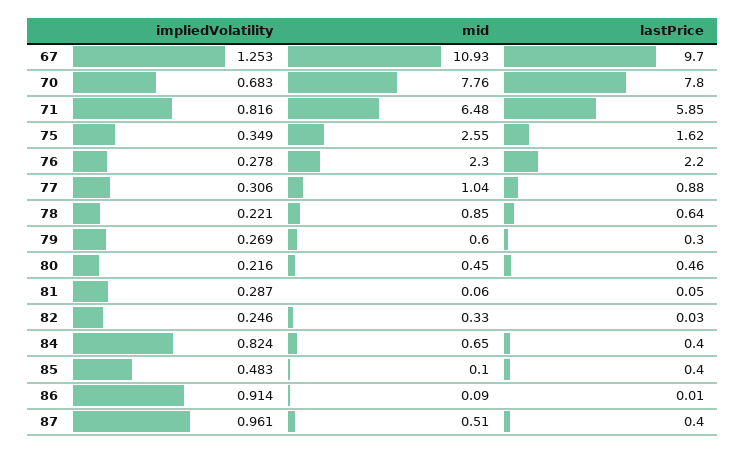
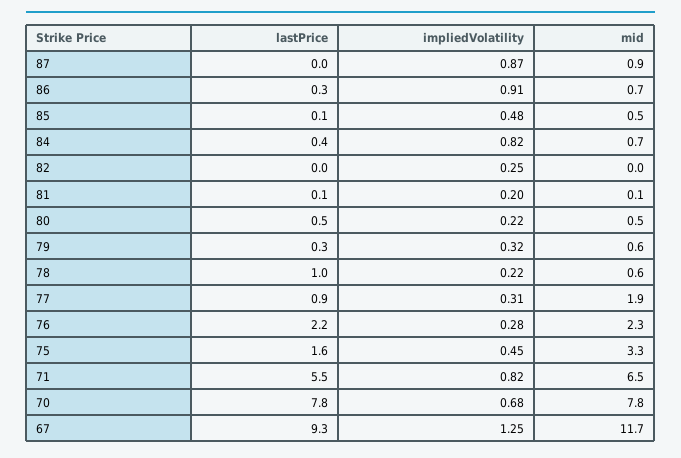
mid, 67: 10.93 -> 11.7
lastPrice, 67: 9.7 -> 9.3
lastPrice, 71: 5.85 -> 5.5
impliedVolatility, 75: 0.349 -> 0.45
mid, 75: 2.55 -> 3.3
mid, 77: 1.04 -> 1.9
mid, 78: 0.85 -> 0.6
lastPrice, 78: 0.64 -> 1
impliedVolatility, 79: 0.269 -> 0.32
impliedVolatility, 81: 0.287 -> 0.2
mid, 82: 0.33 -> 0
mid, 85: 0.1 -> 0.5
lastPrice, 85: 0.4 -> 0.1
mid, 86: 0.09 -> 0.7
lastPrice, 86: 0.01 -> 0.3
impliedVolatility, 87: 0.961 -> 0.87
mid, 87: 0.51 -> 0.9
lastPrice, 87: 0.4 -> 0

